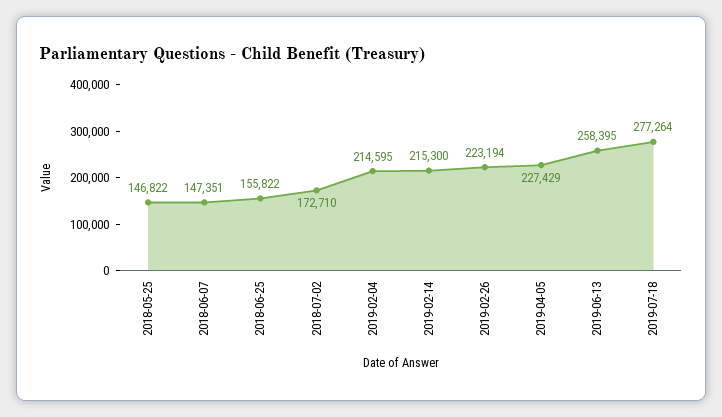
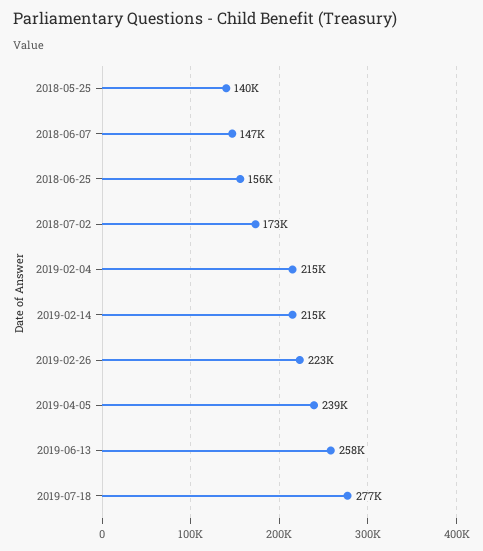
2018-05-25: 146822 -> 140000
2019-04-05: 227429 -> 239000

